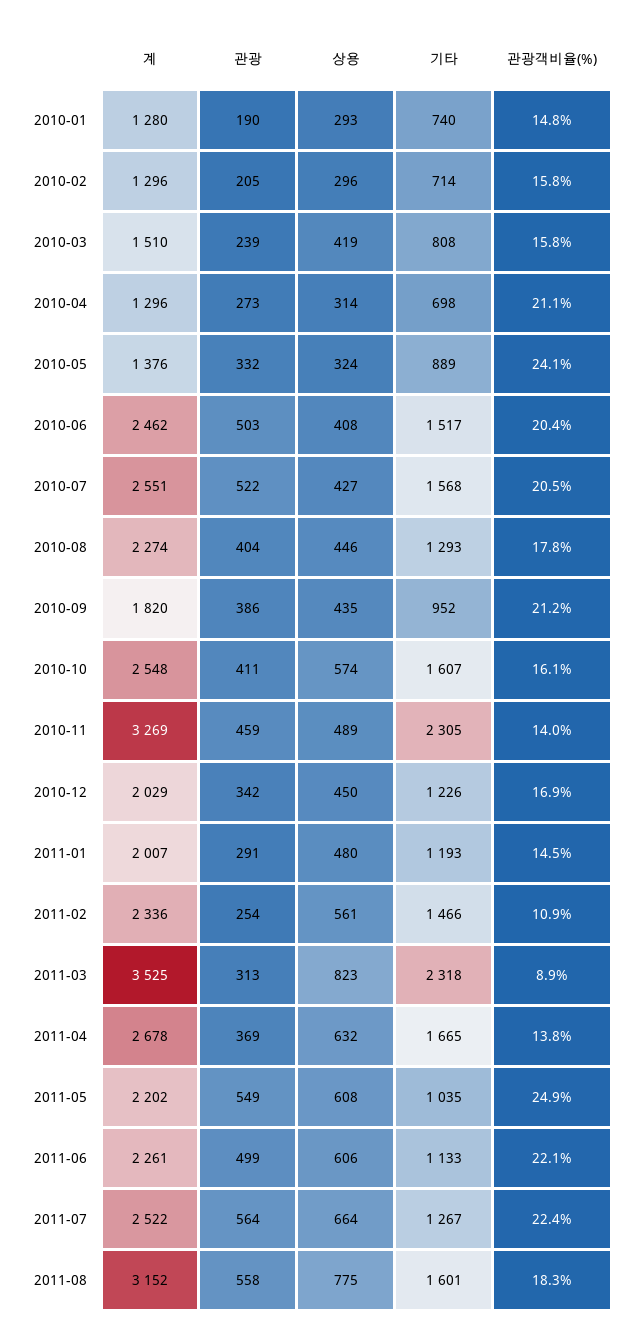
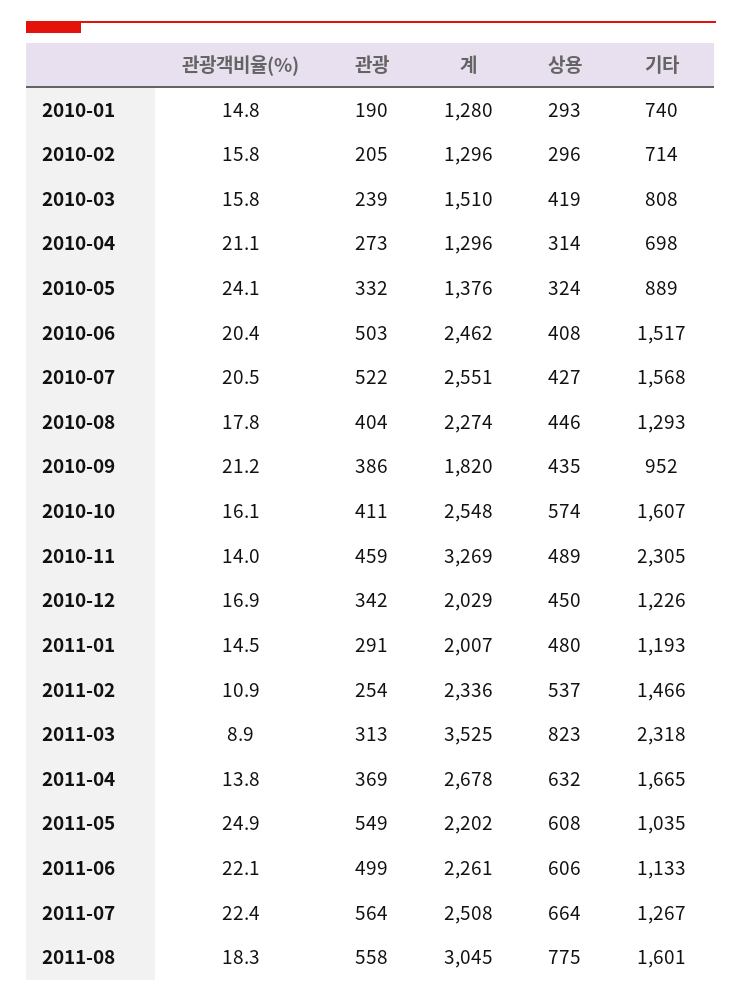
상용, 2011-02: 561 -> 537
계, 2011-07: 2522 -> 2508
계, 2011-08: 3152 -> 3045

